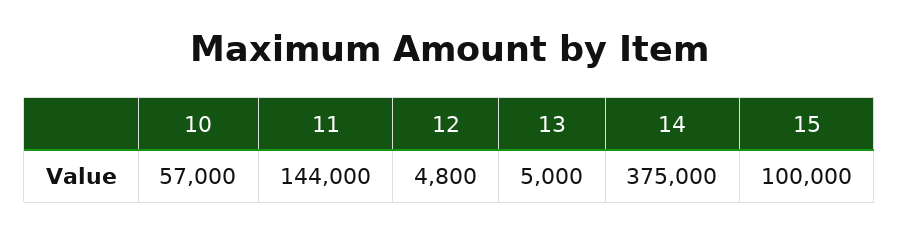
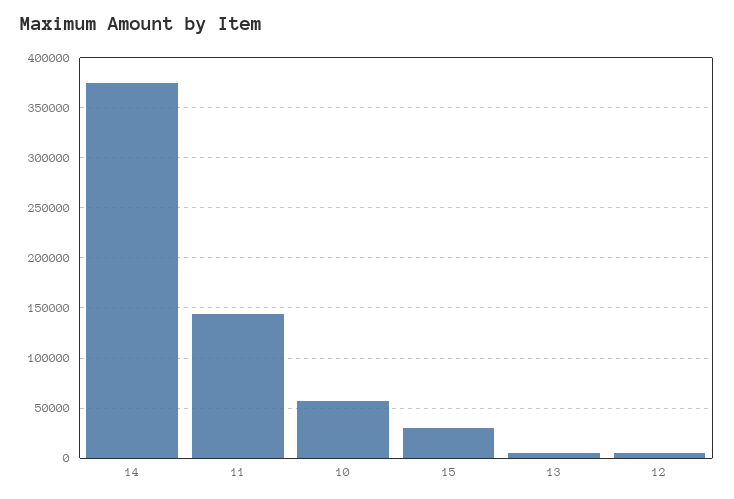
15: 100000 -> 30000

